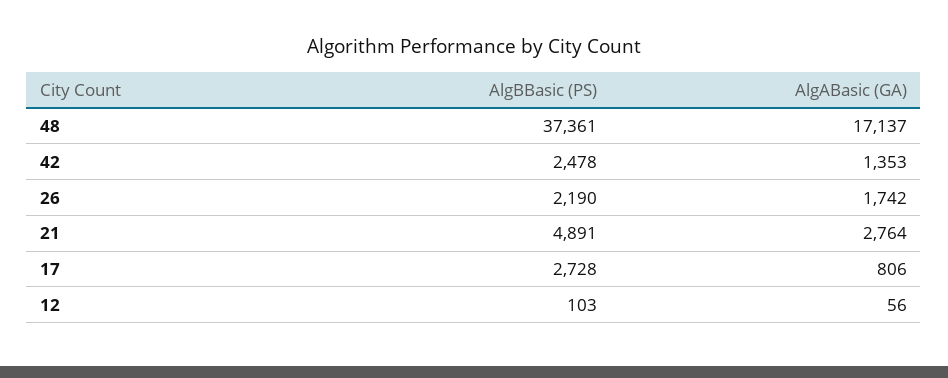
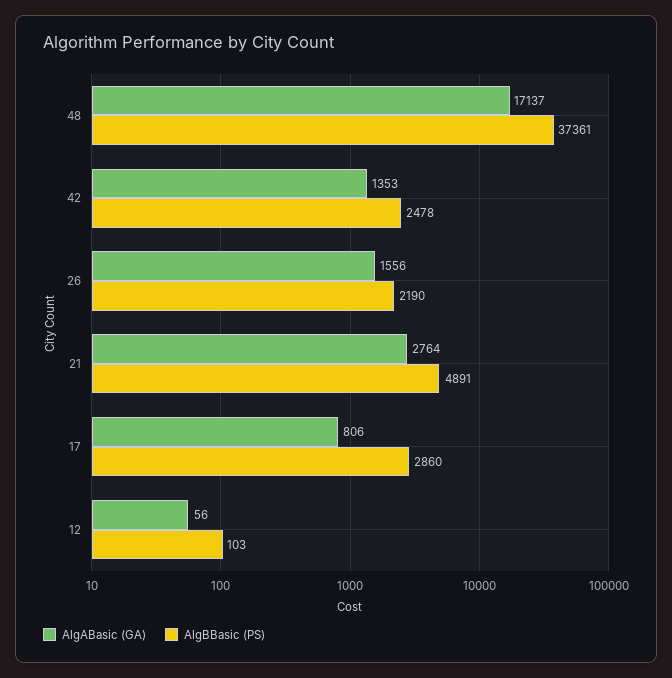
AlgABasic (GA), 26: 1742 -> 1556
AlgBBasic (PS), 17: 2728 -> 2860

